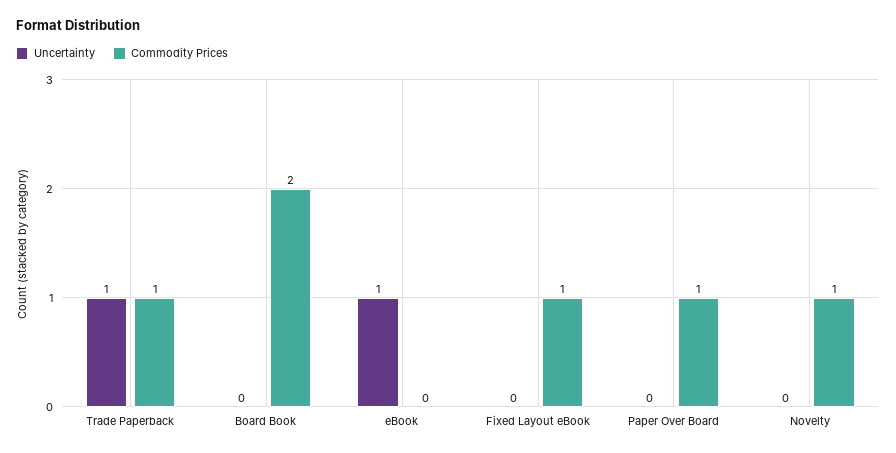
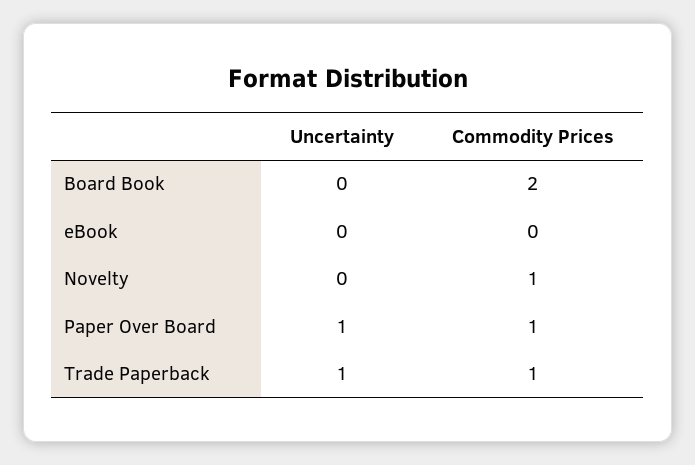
Uncertainty, eBook: 1 -> 0
Uncertainty, Fixed Layout eBook: 0 -> none
Commodity Prices, Fixed Layout eBook: 1 -> none
Uncertainty, Paper Over Board: 0 -> 1

